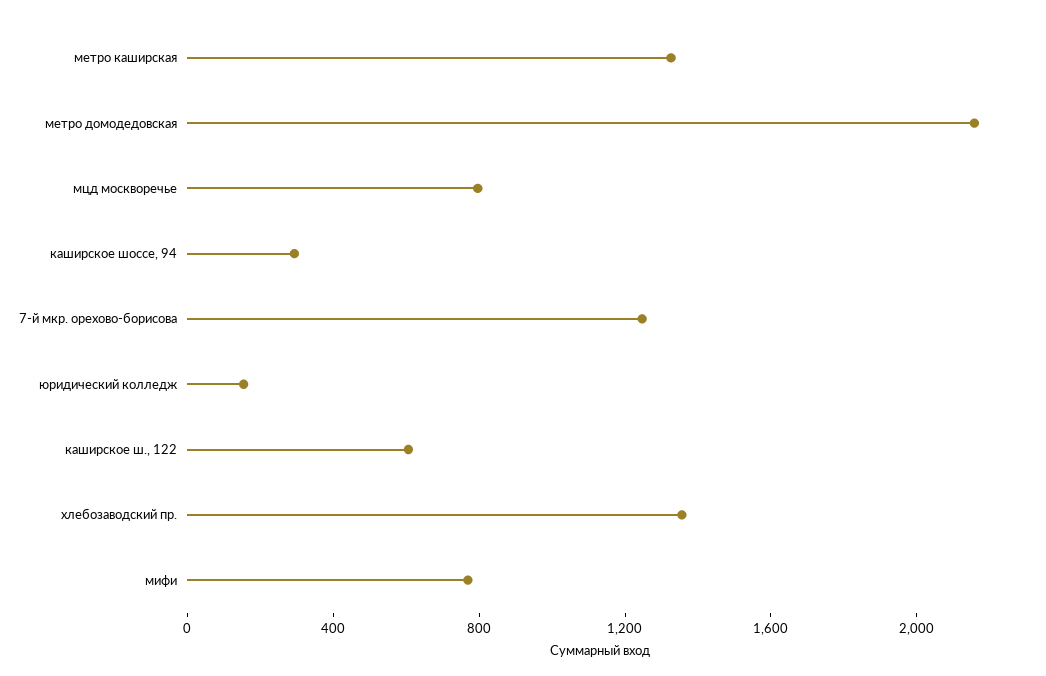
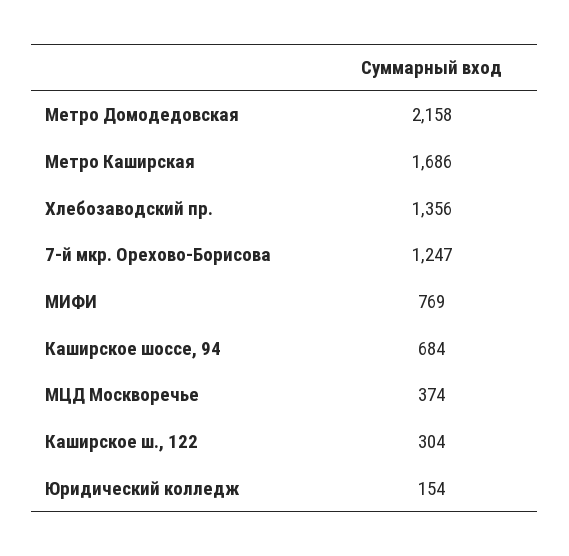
метро каширская: 1300 -> 1686
мцд москворечье: 800 -> 374
каширское шоссе, 94: 300 -> 684
каширское ш., 122: 600 -> 304

